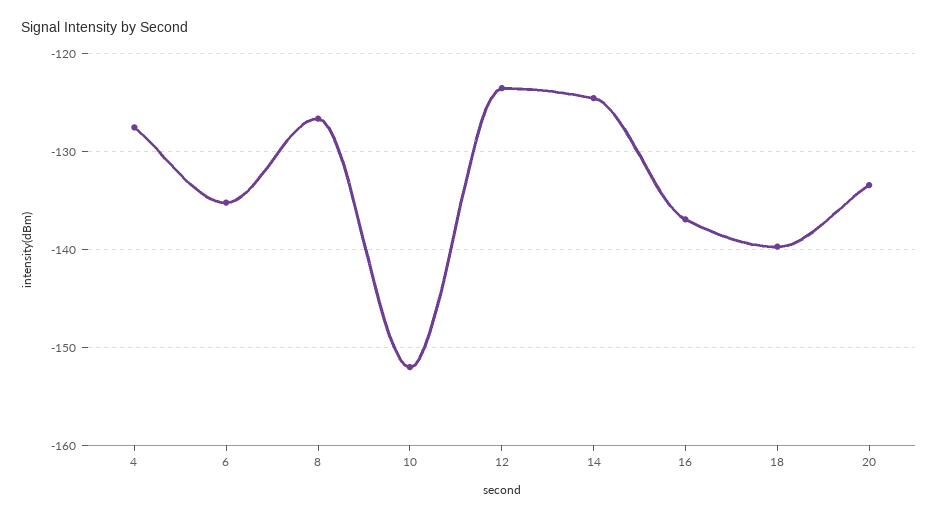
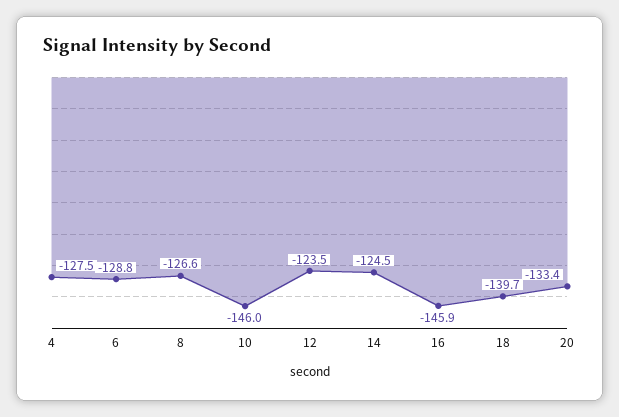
6: -135 -> -128.8
10: -152 -> -146
16: -137 -> -145.9

